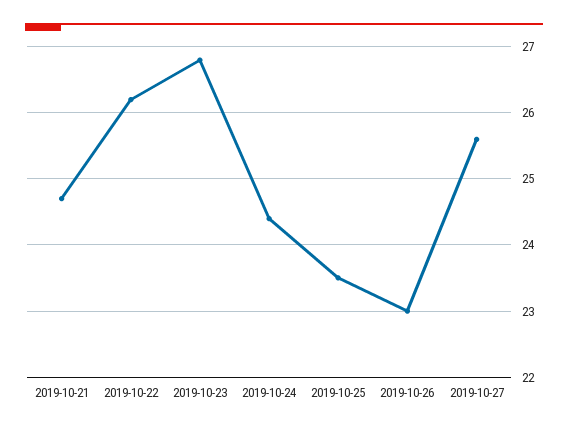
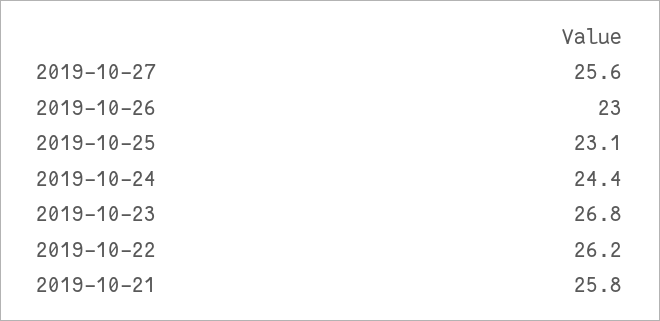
2019-10-21: 24.7 -> 25.8
2019-10-25: 23.5 -> 23.1

